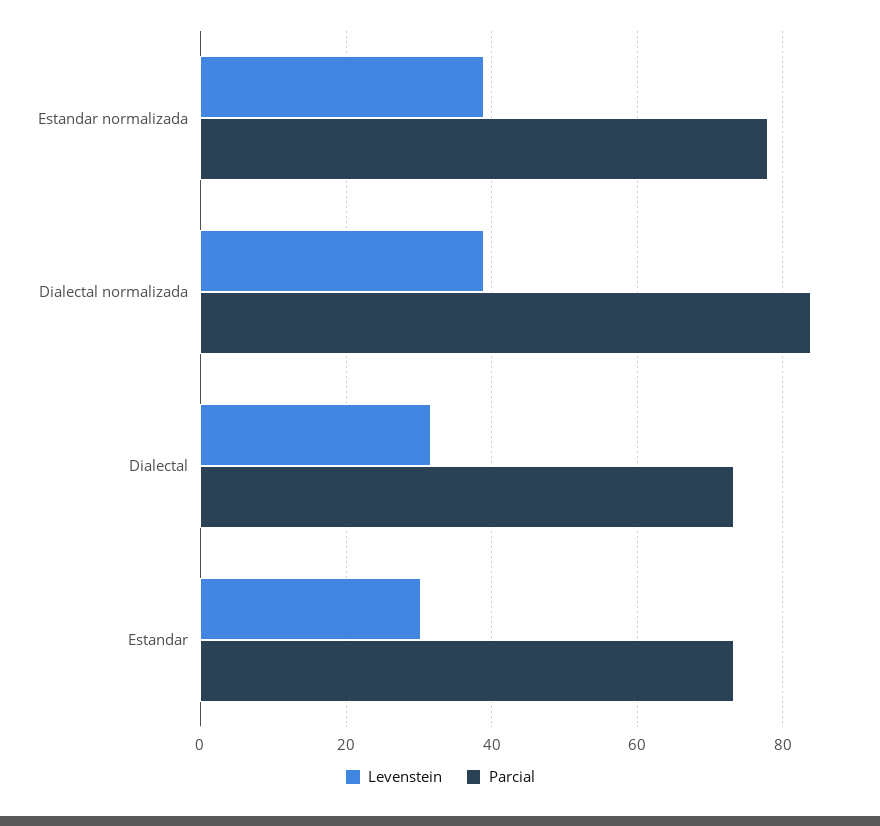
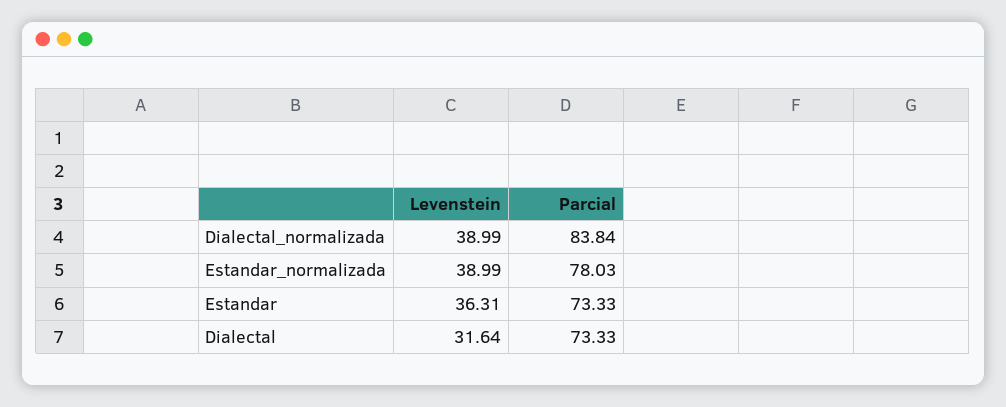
Levenstein, Estandar: 30 -> 36.31

